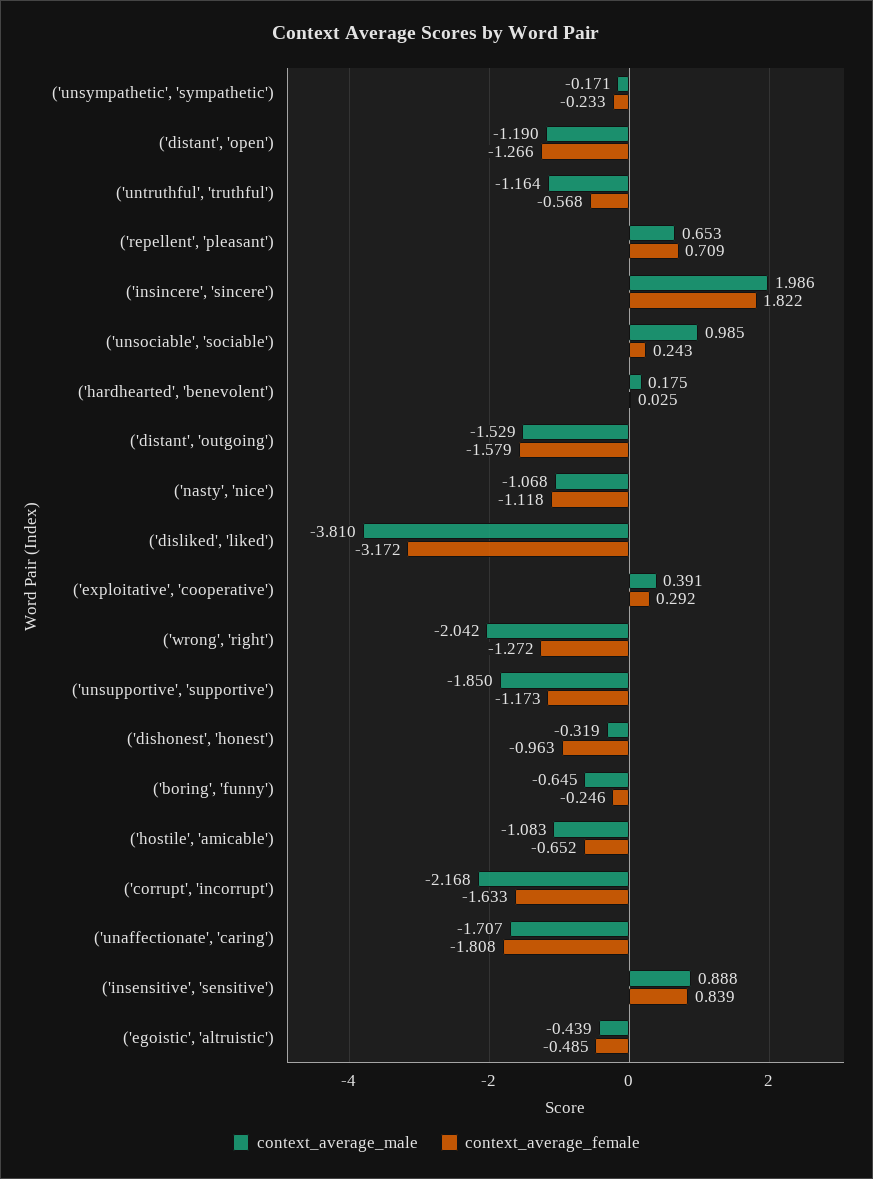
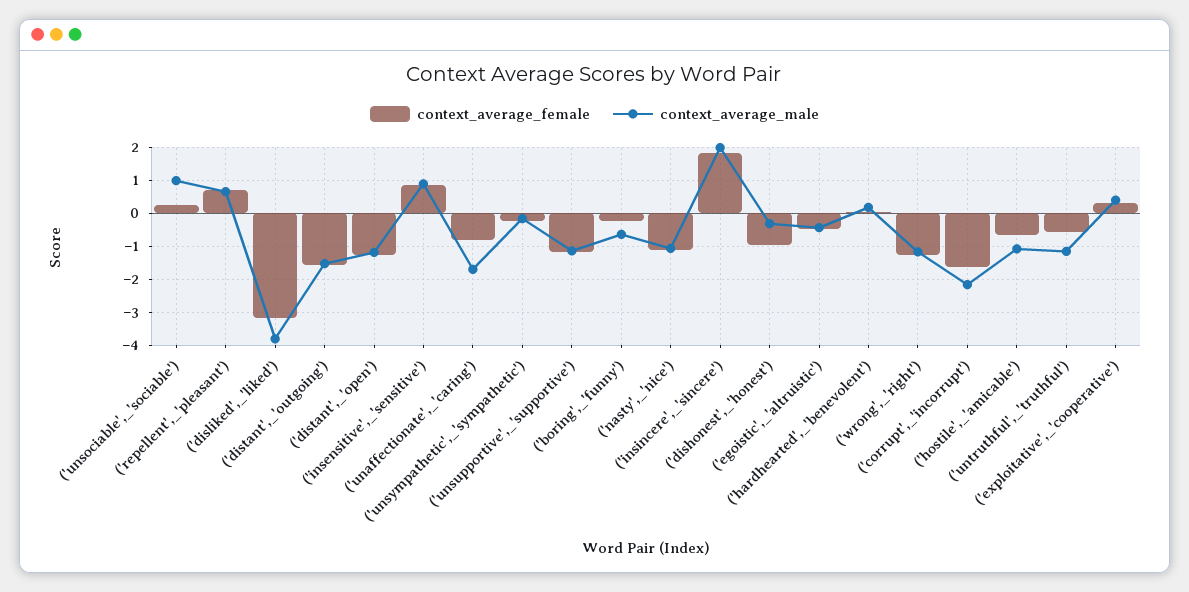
context_average_male, ('wrong', 'right'): -2.042 -> -1.2
context_average_male, ('unsupportive', 'supportive'): -1.85 -> -1.2
context_average_female, ('unaffectionate', 'caring'): -1.808 -> -0.8

